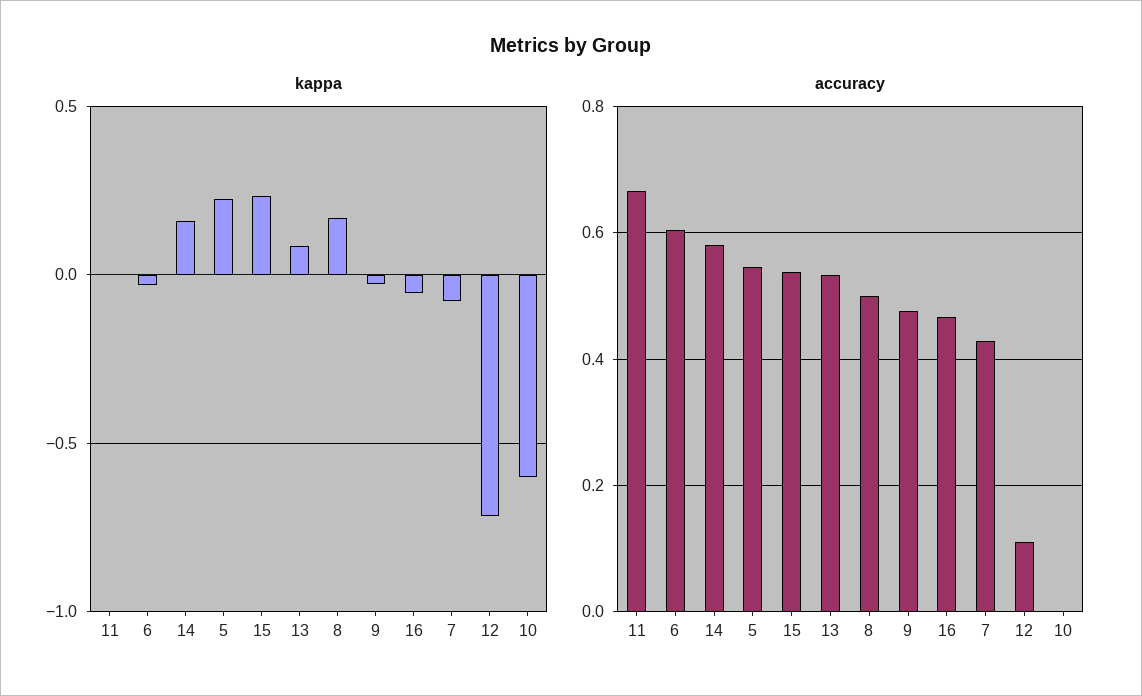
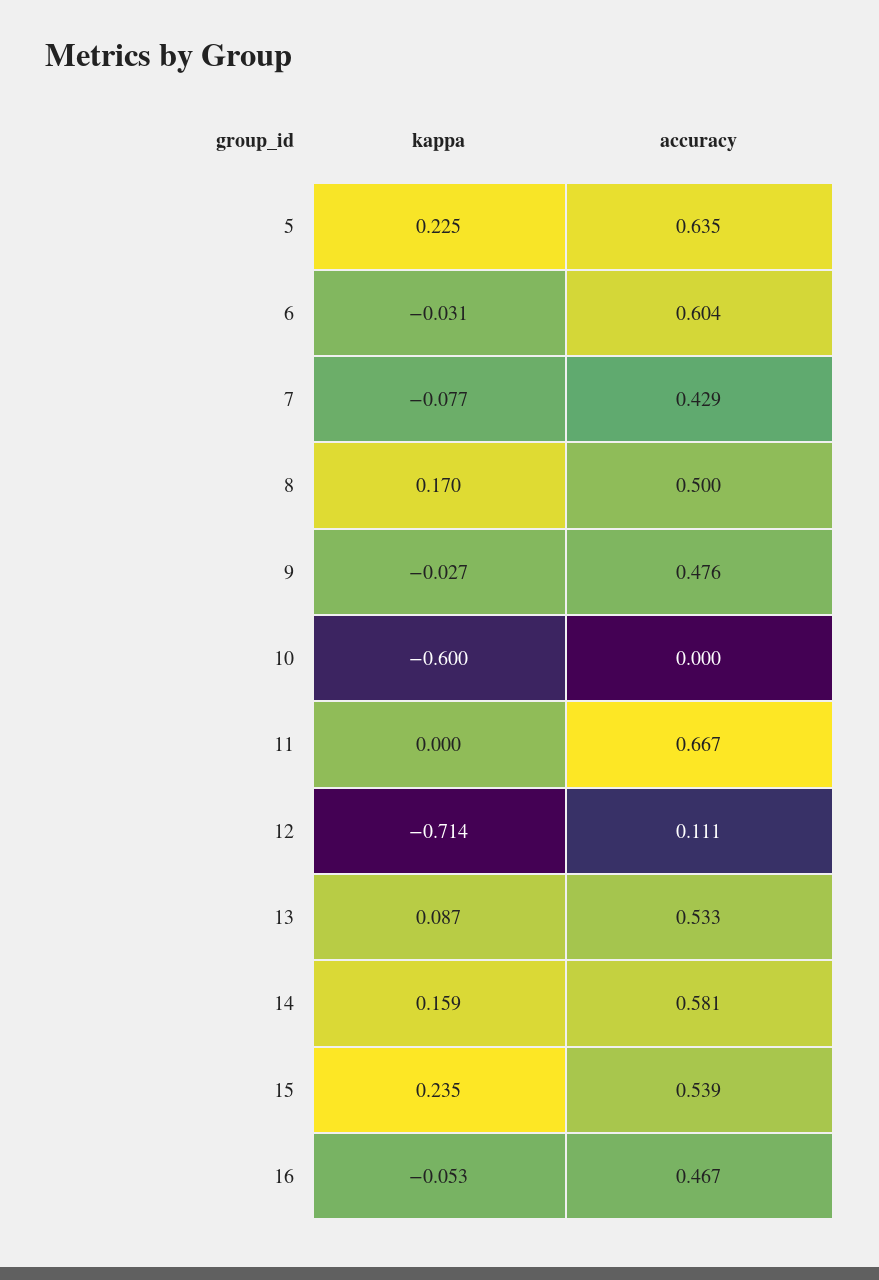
accuracy, 5: 0.54 -> 0.635

